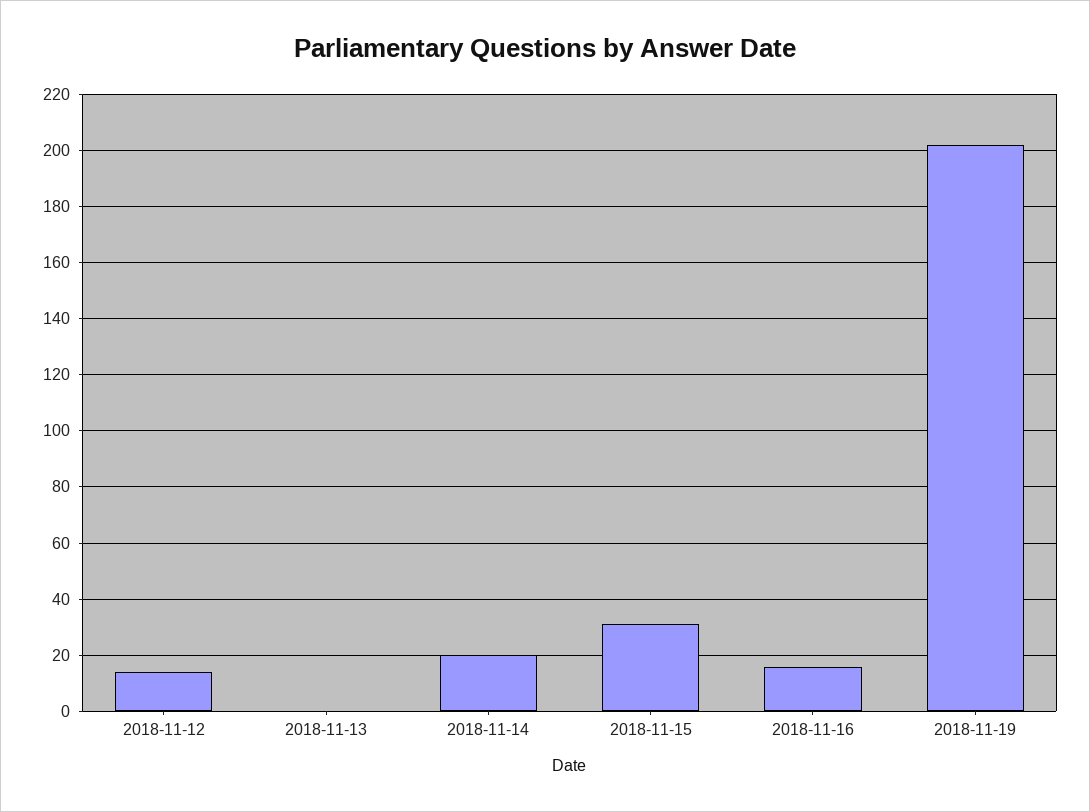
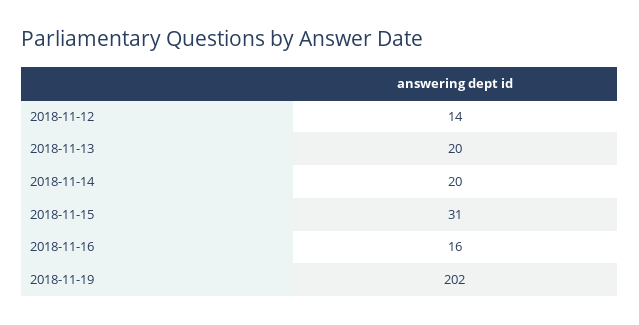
2018-11-13: 0 -> 20

